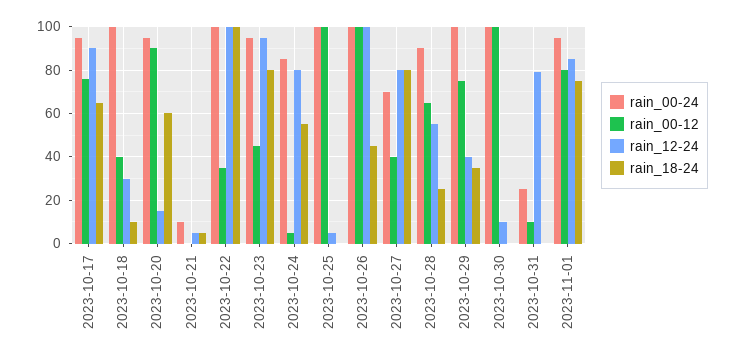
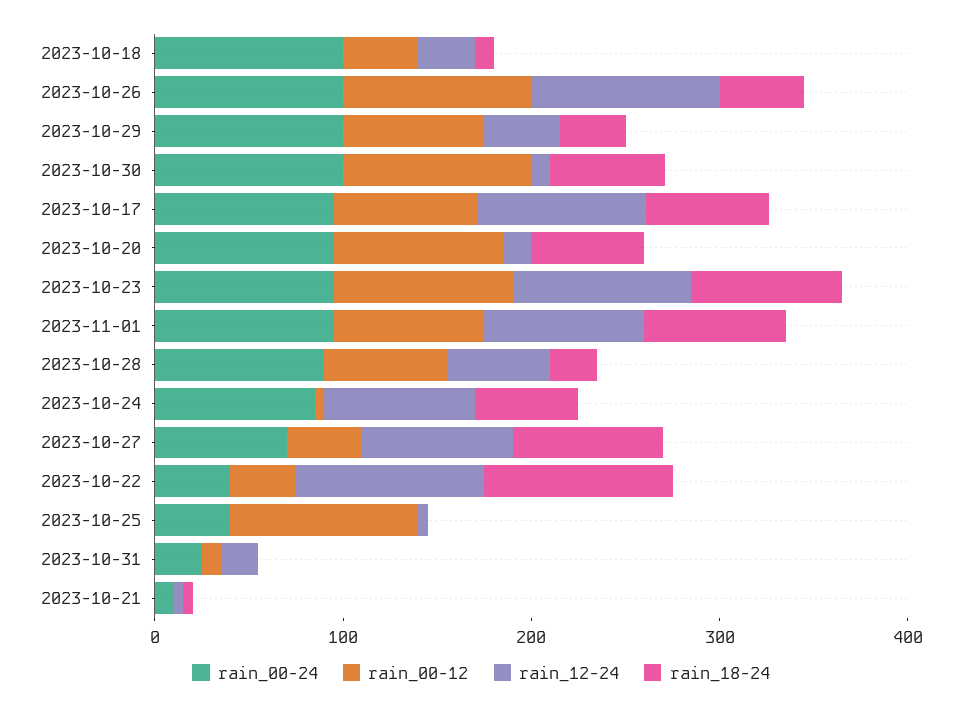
rain_00-24, 2023-10-22: 100 -> 40
rain_00-12, 2023-10-23: 45 -> 100
rain_00-24, 2023-10-25: 100 -> 40
rain_18-24, 2023-10-30: 0 -> 60
rain_12-24, 2023-10-31: 80 -> 20

